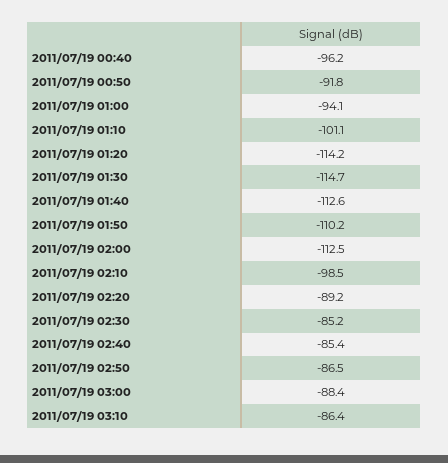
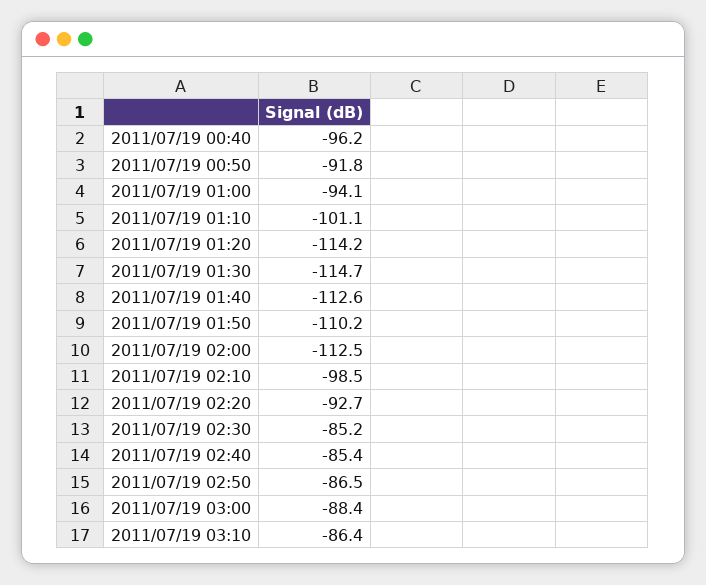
2011/07/19 02:20: -89.2 -> -92.7

